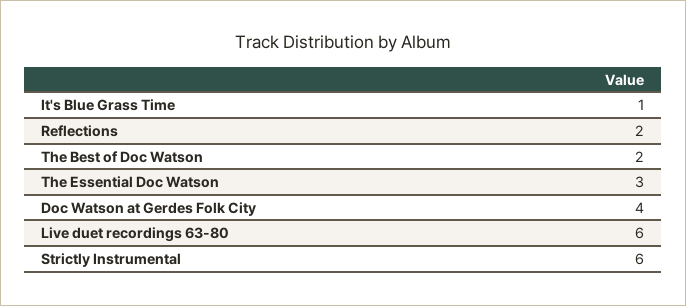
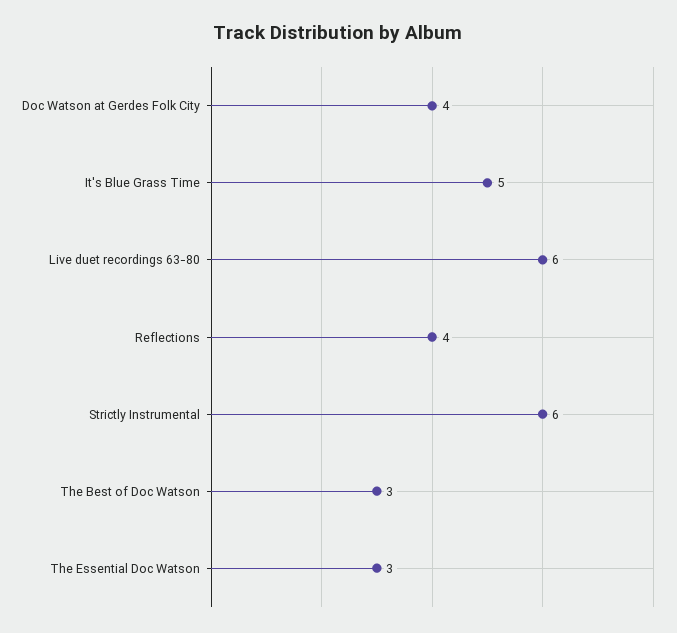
It's Blue Grass Time: 1 -> 5
Reflections: 2 -> 4
The Best of Doc Watson: 2 -> 3

